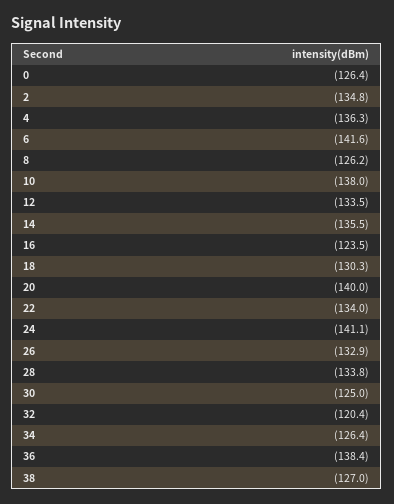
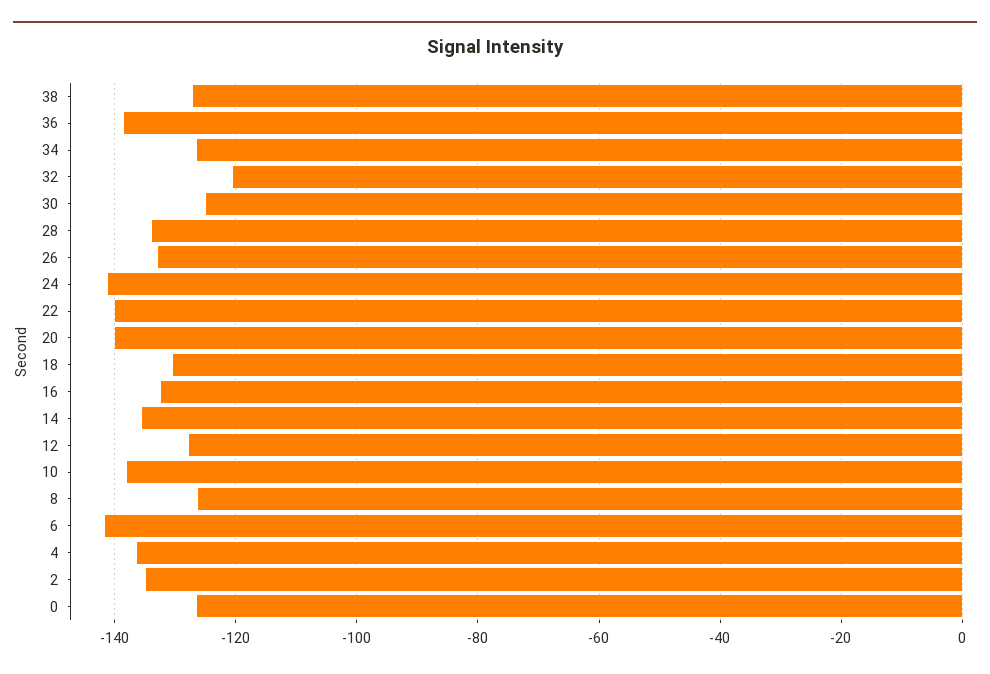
12: -133.5 -> -128
16: -123.5 -> -132
22: -134 -> -140

